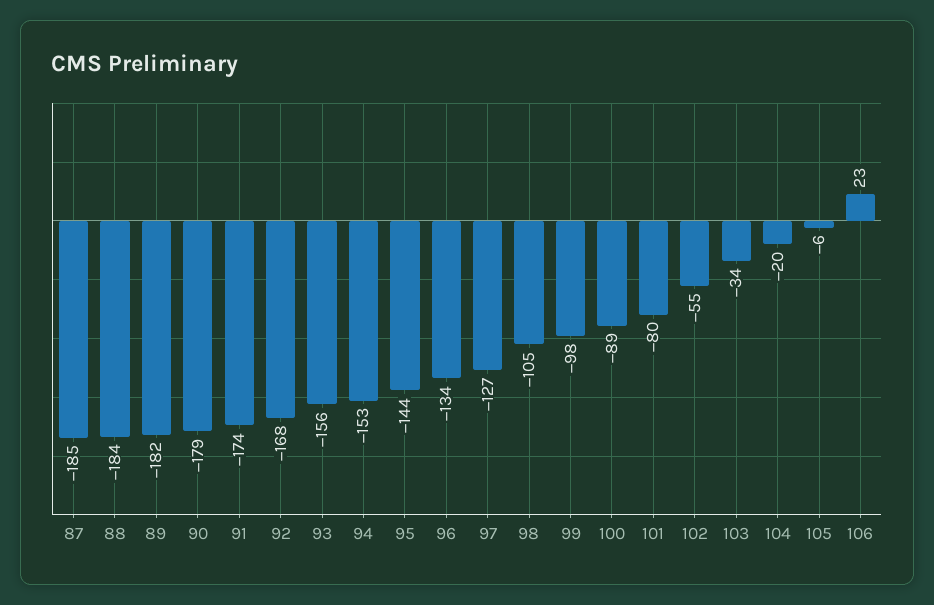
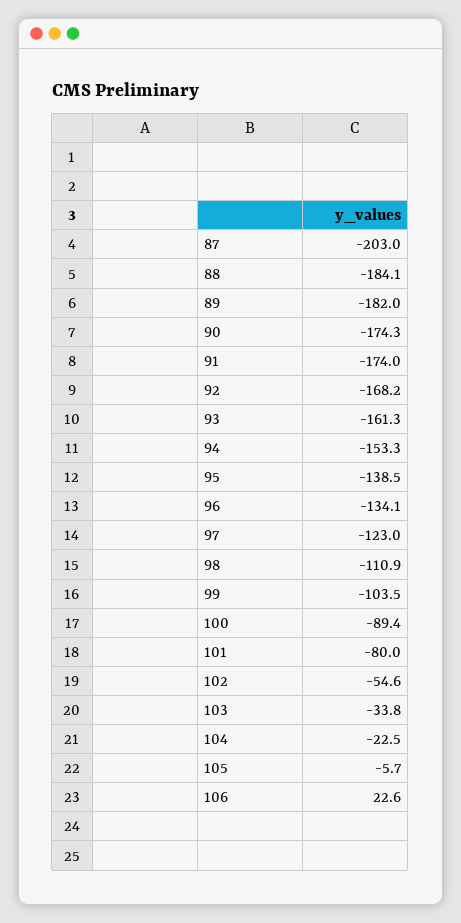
87: -185 -> -203
90: -179 -> -174.3
93: -156 -> -161.3
95: -144 -> -138.5
97: -127 -> -123
98: -105 -> -110.9
99: -98 -> -103.5
104: -20 -> -22.5

